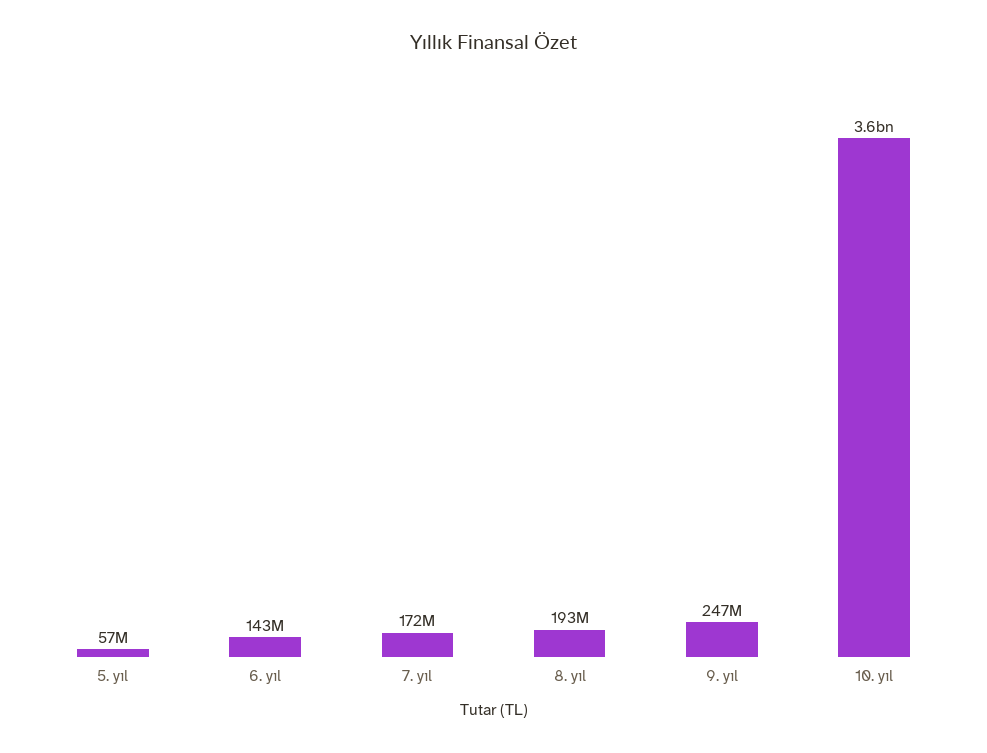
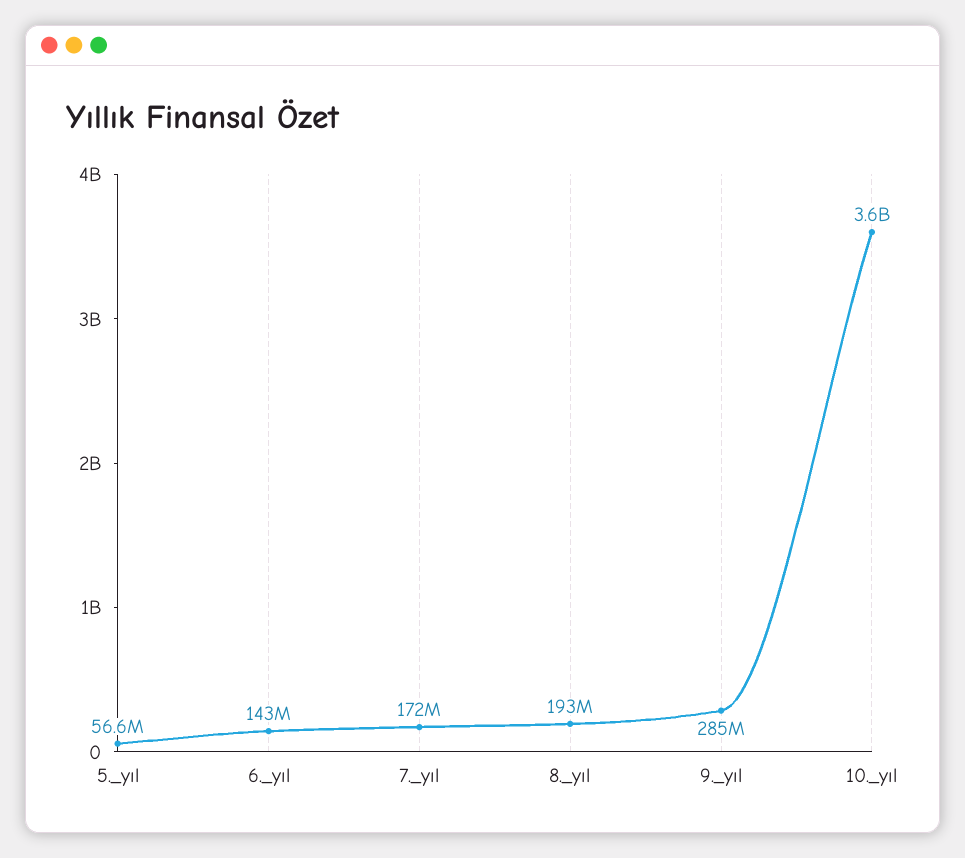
9. yıl: 247000000 -> 285000000

